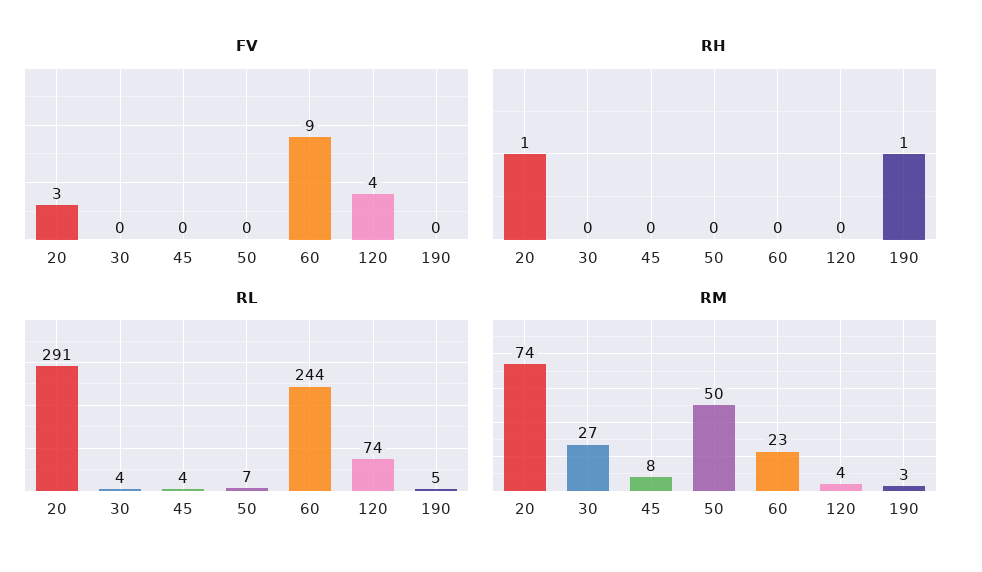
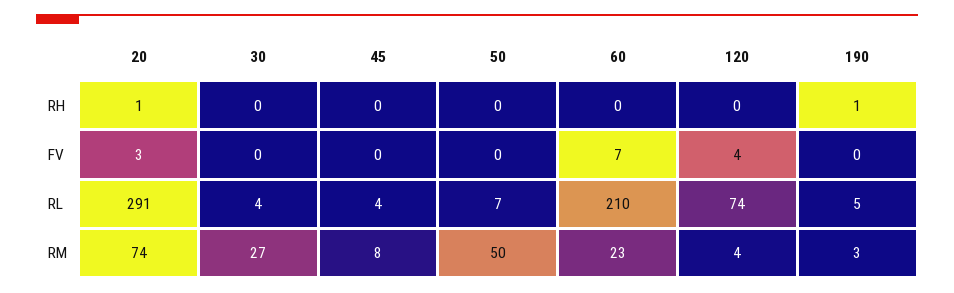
FV, 60: 9 -> 7
RL, 60: 244 -> 210

